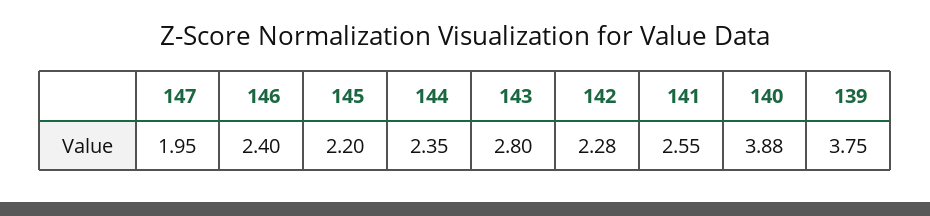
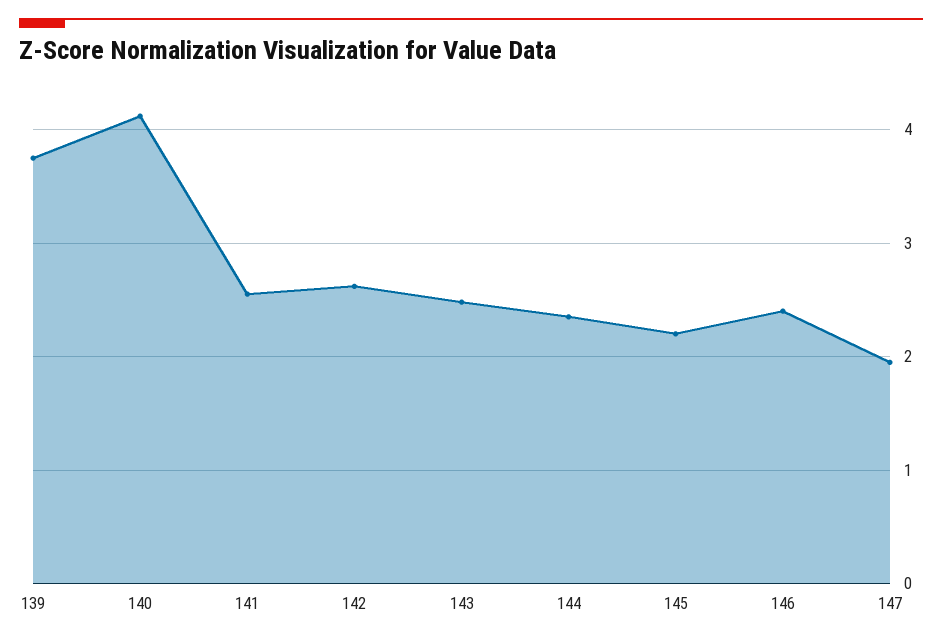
143: 2.8 -> 2.5
142: 2.28 -> 2.6
140: 3.88 -> 4.1

